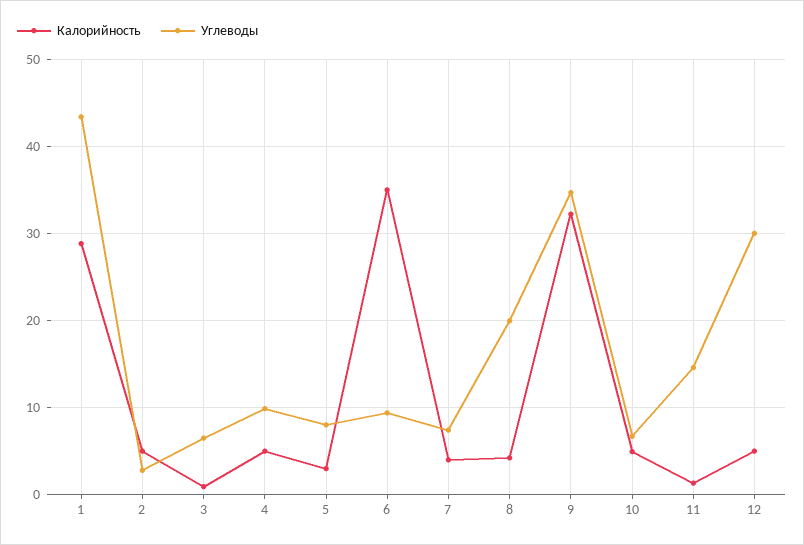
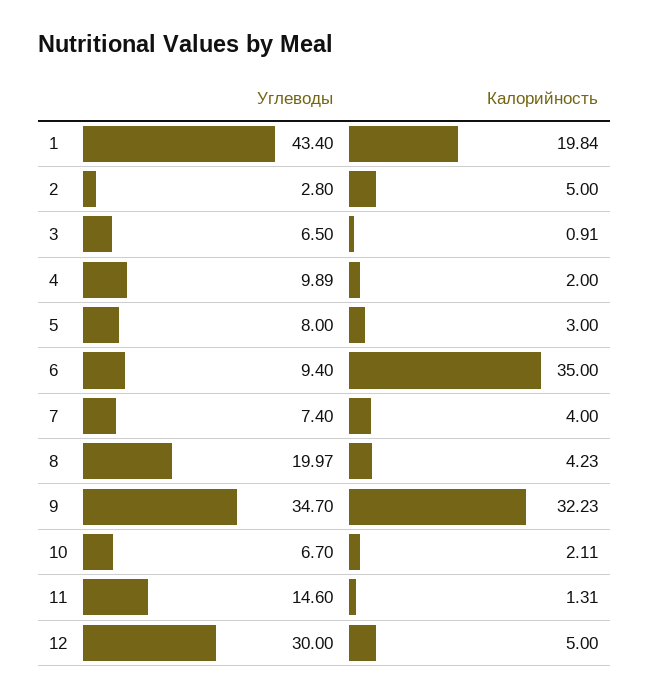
Калорийность, 1: 29 -> 19.84
Калорийность, 4: 5 -> 2
Калорийность, 10: 5 -> 2.11

